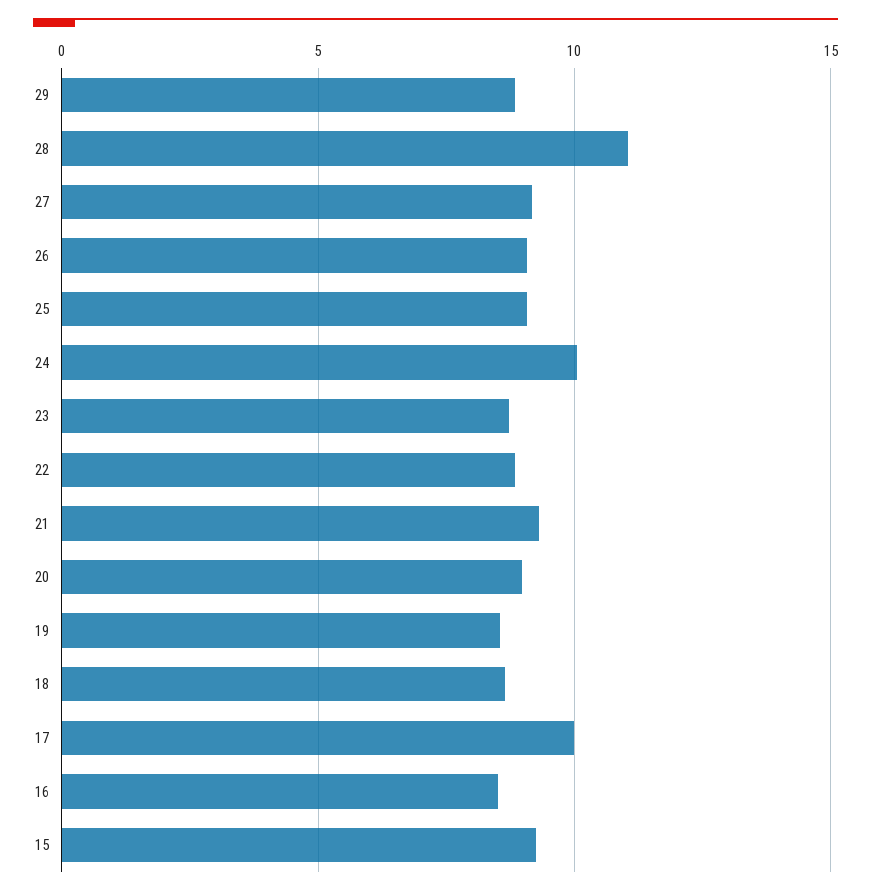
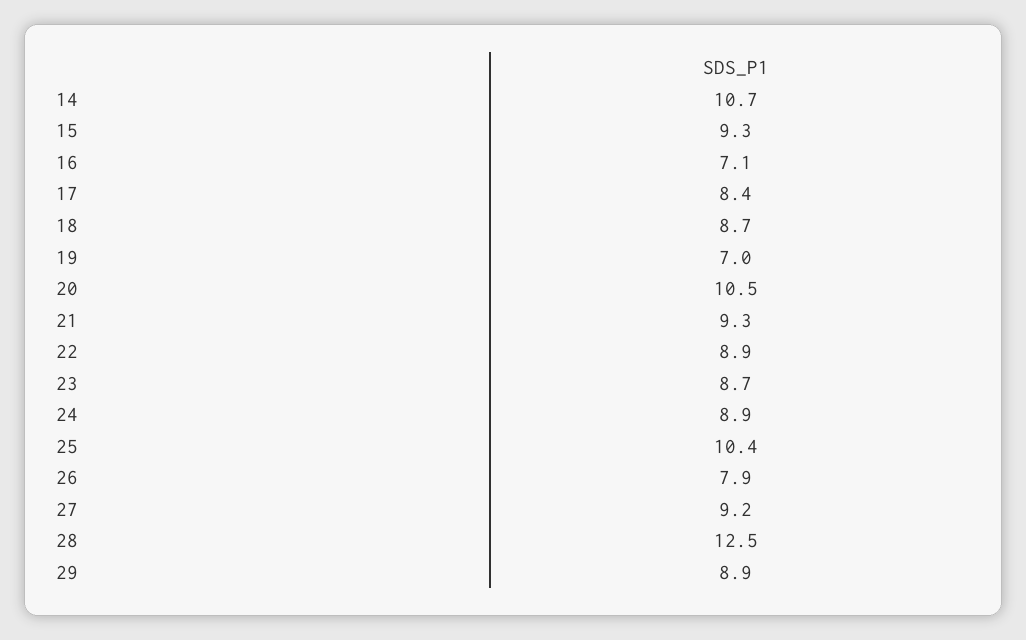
28: 11 -> 12.5
26: 9 -> 7.9
25: 9 -> 10.4
24: 10 -> 8.9
20: 9 -> 10.5
19: 8.5 -> 7
17: 10 -> 8.4
16: 8.5 -> 7.1
14: none -> 10.7

